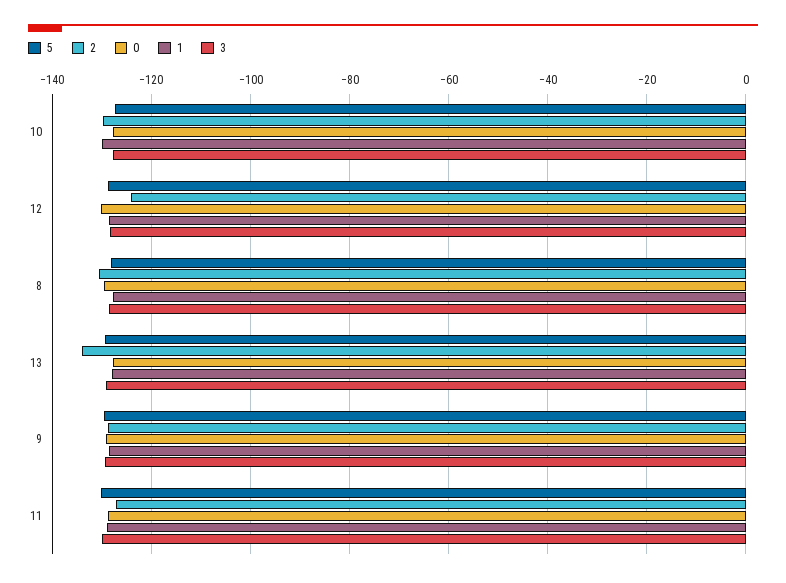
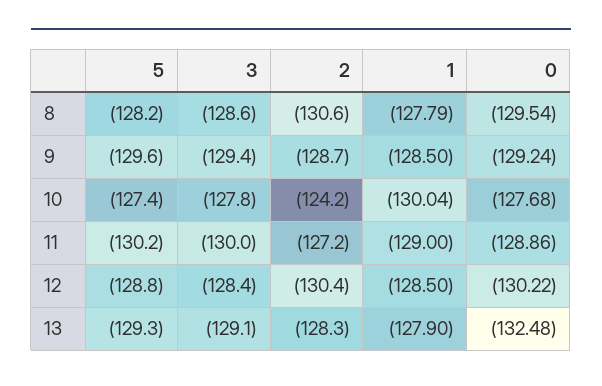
2, 10: -130 -> -124.2
2, 12: -124 -> -130.4
2, 13: -134 -> -128.3
0, 13: -128 -> -132.48

